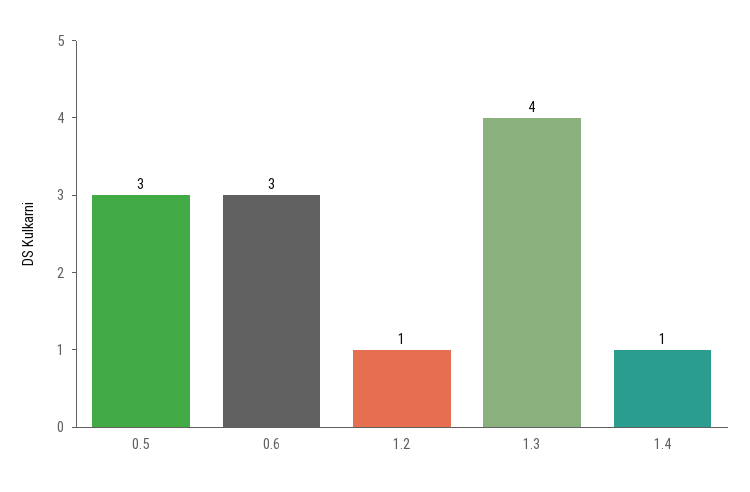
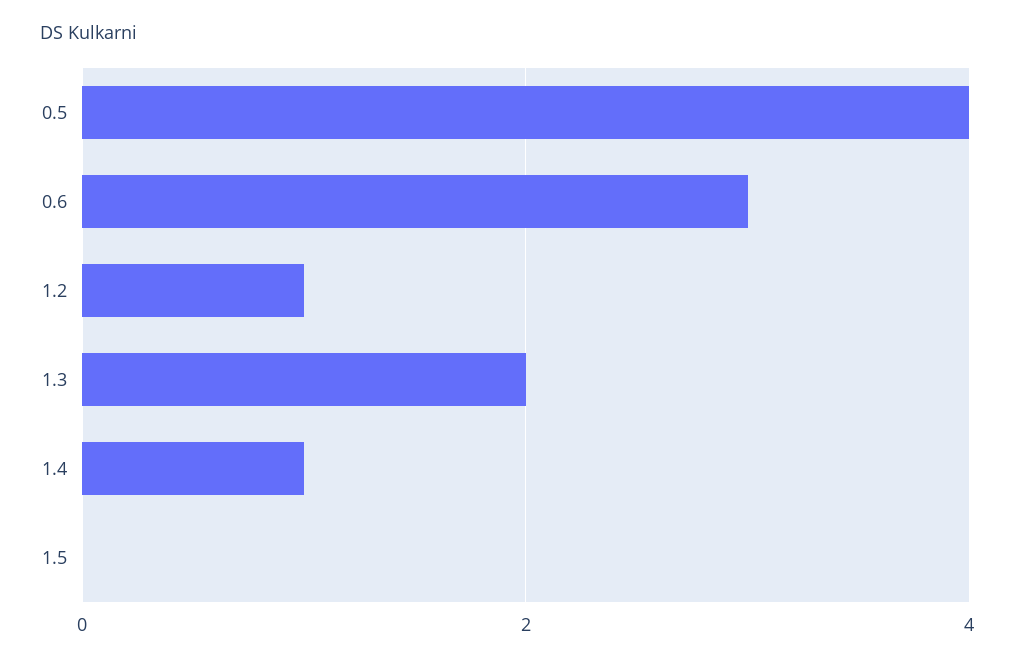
0.5: 3 -> 4
1.3: 4 -> 2
1.5: none -> 0

